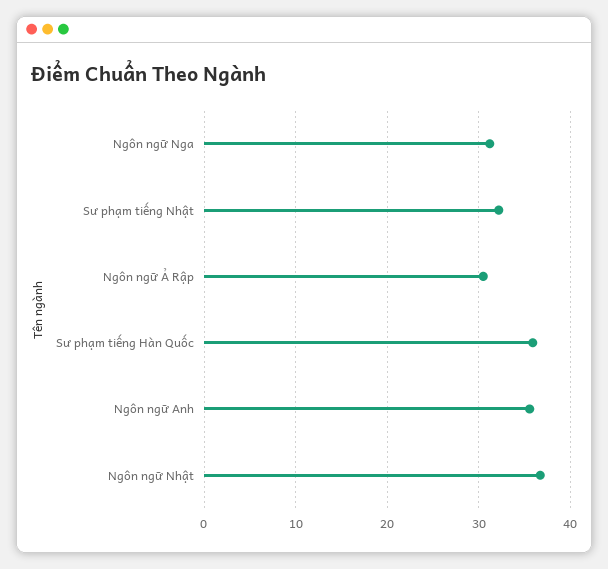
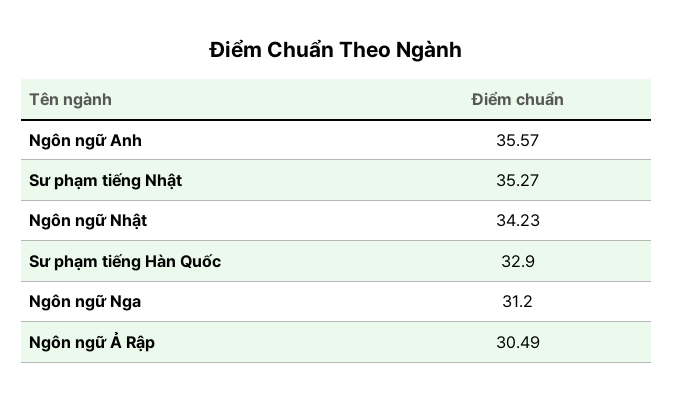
Sư phạm tiếng Nhật: 32 -> 35.27
Sư phạm tiếng Hàn Quốc: 36 -> 32.9
Ngôn ngữ Nhật: 37 -> 34.23

